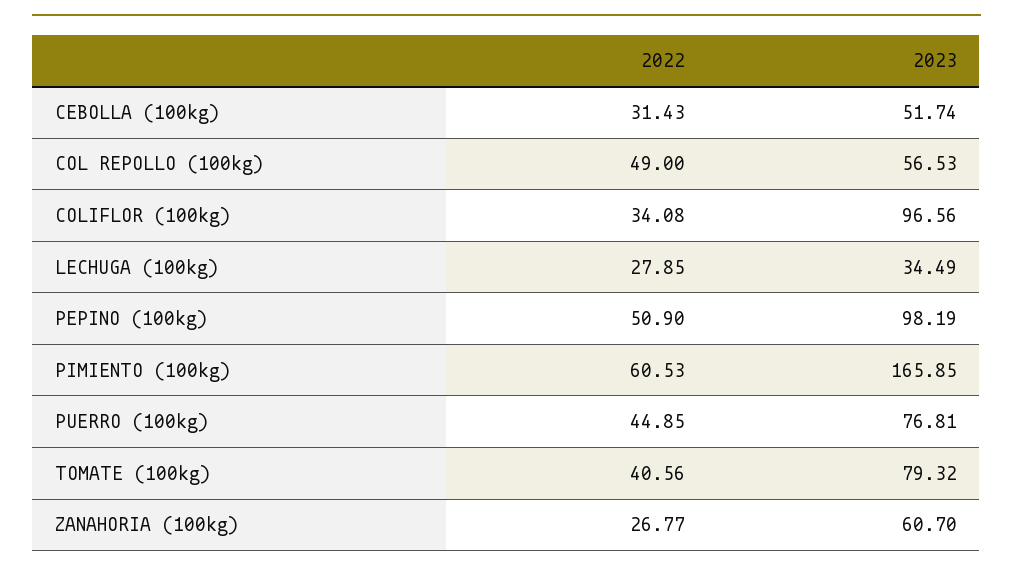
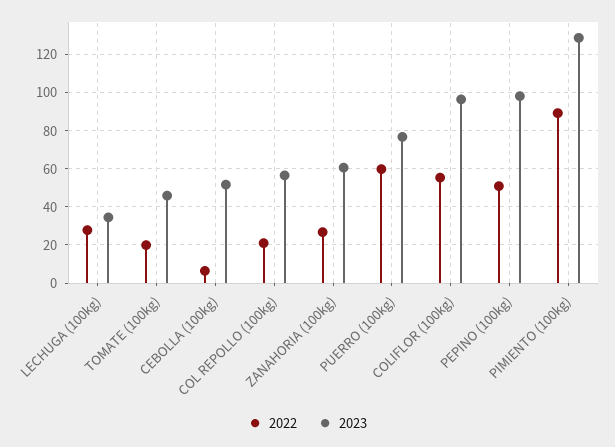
2022, CEBOLLA (100kg): 31.43 -> 5
2022, COL REPOLLO (100kg): 49 -> 20
2022, COLIFLOR (100kg): 34.08 -> 55
2022, PIMIENTO (100kg): 60.53 -> 90
2023, PIMIENTO (100kg): 165.85 -> 130
2022, PUERRO (100kg): 44.85 -> 60
2022, TOMATE (100kg): 40.56 -> 20
2023, TOMATE (100kg): 79.32 -> 45

